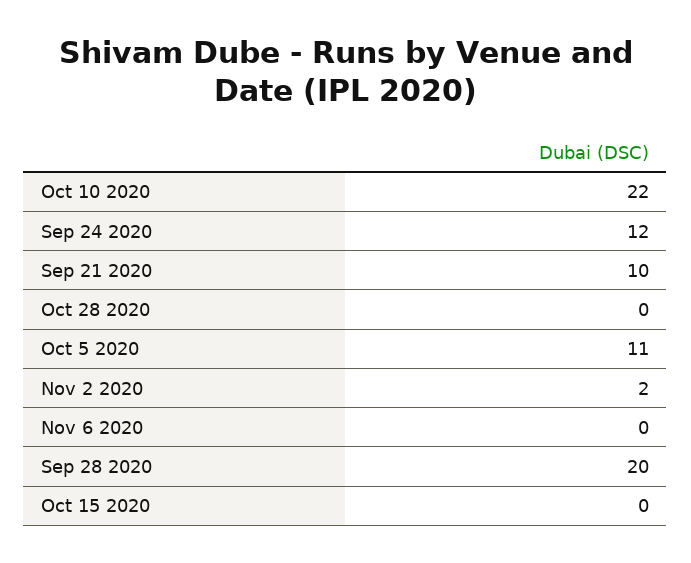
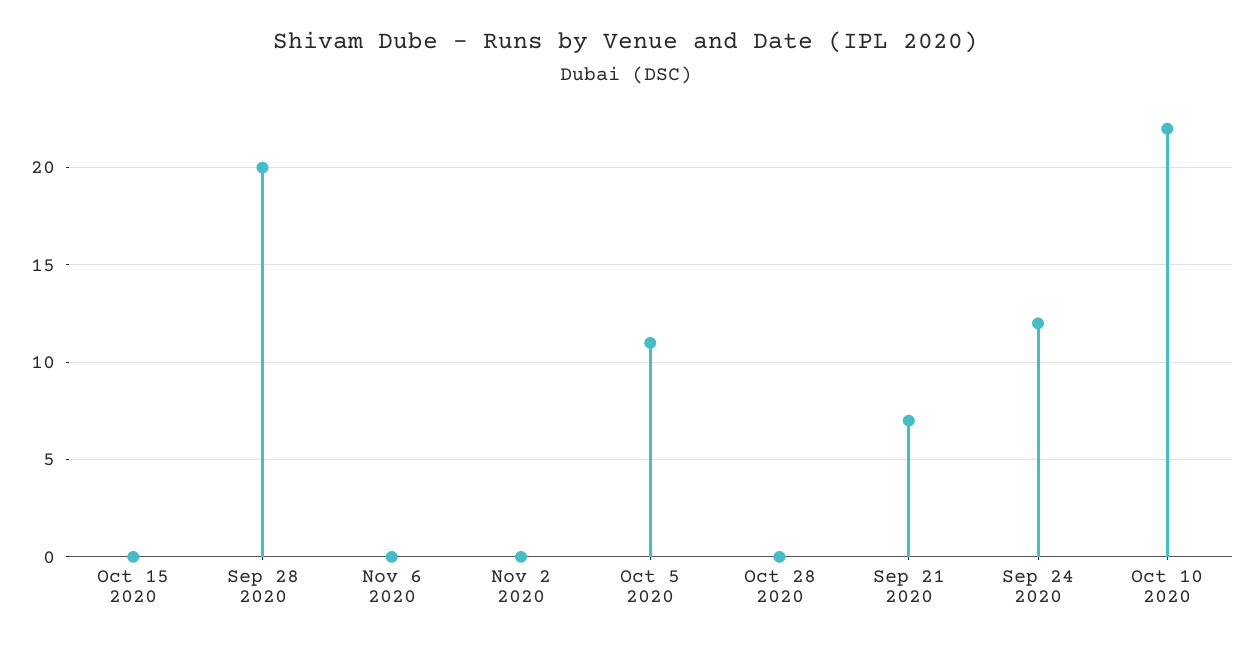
Sep 21 2020: 10 -> 7
Nov 2 2020: 2 -> 0

